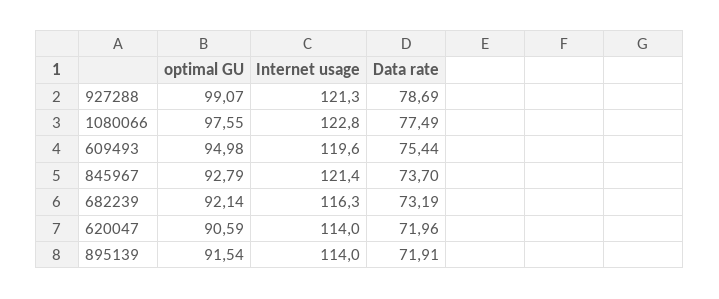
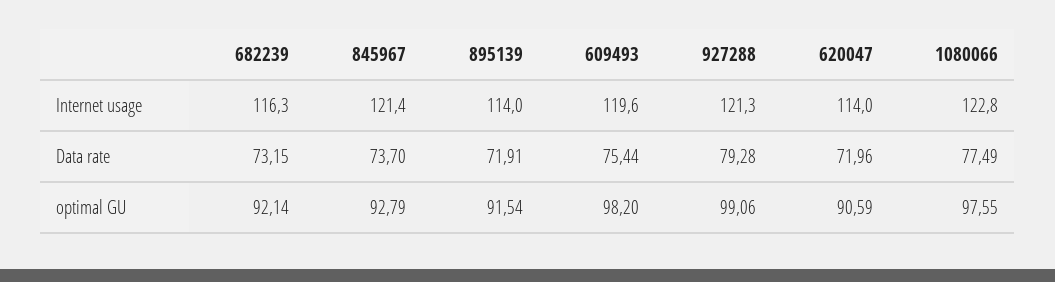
optimal GU, 927288: 99.07 -> 99.06
Data rate, 927288: 78.69 -> 79.28
optimal GU, 609493: 94.98 -> 98.2
Data rate, 682239: 73.19 -> 73.15

